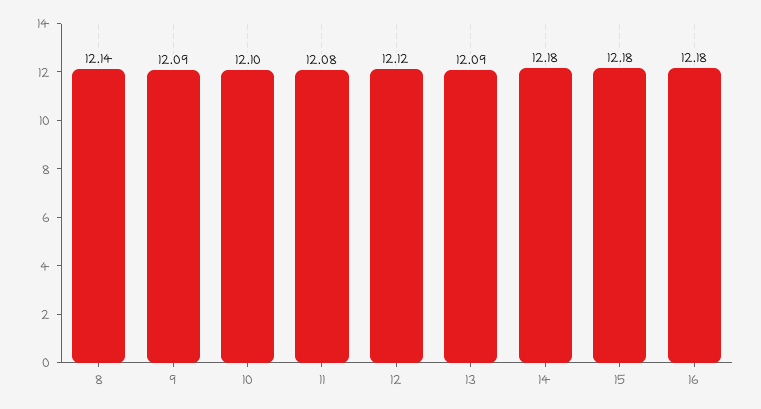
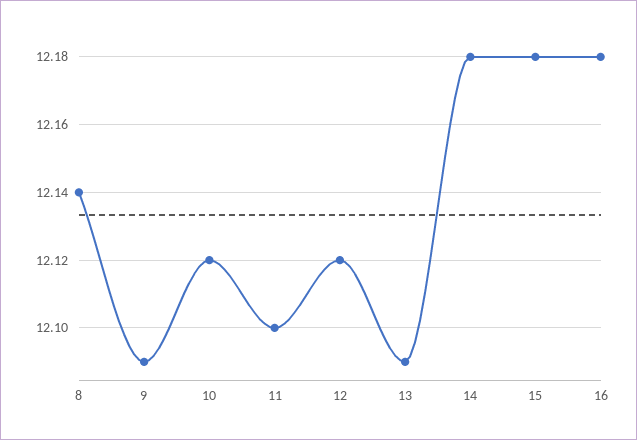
10: 12.1 -> 12.12
11: 12.08 -> 12.1

